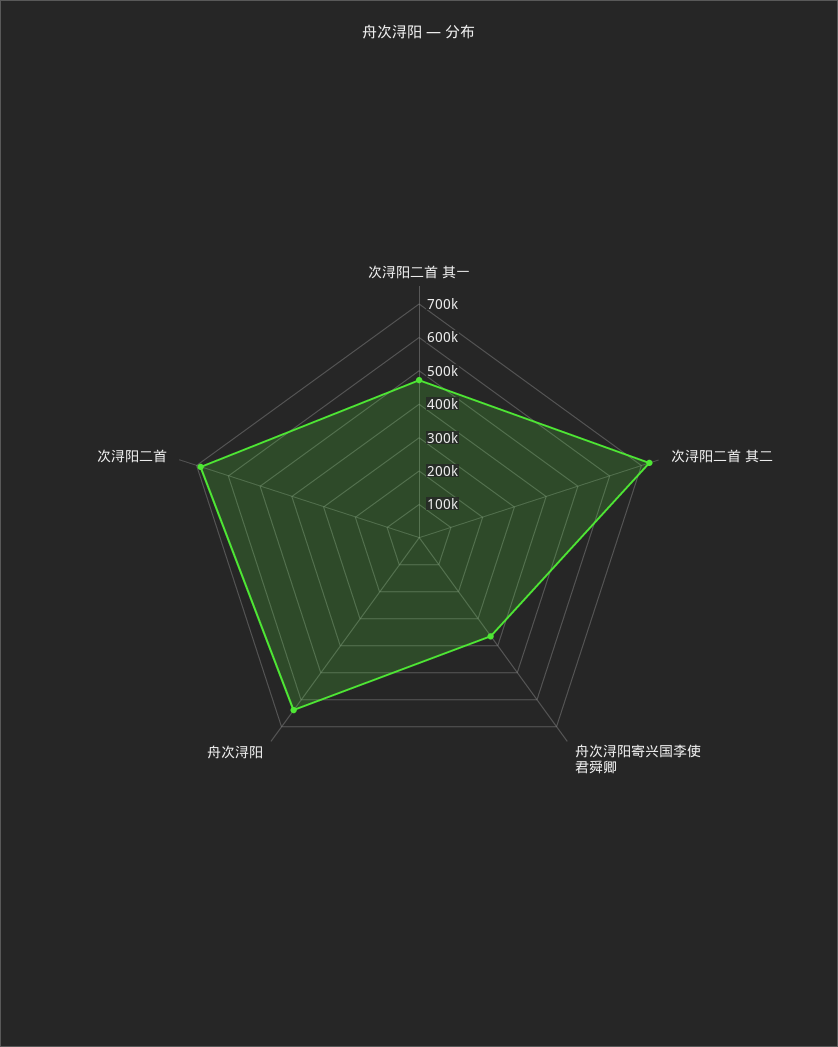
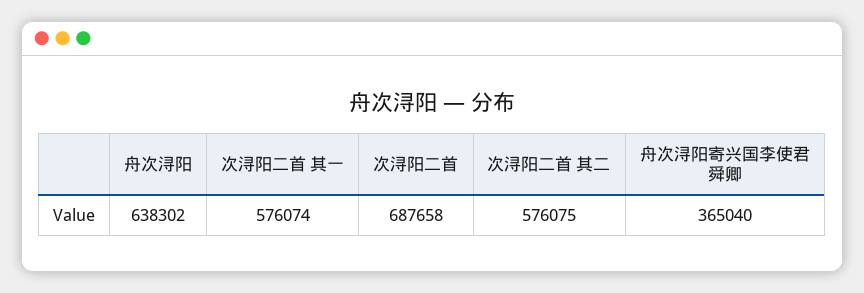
次浔阳二首 其一: 475000 -> 576074
次浔阳二首 其二: 725000 -> 576075

